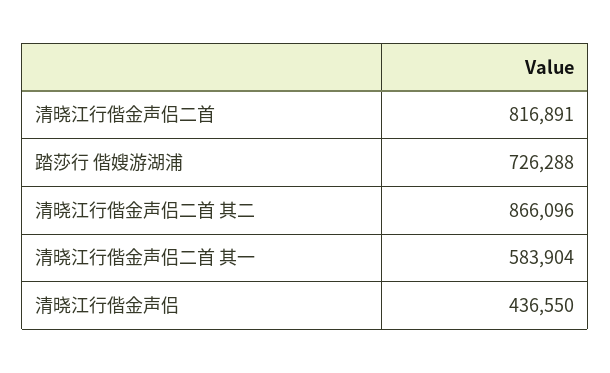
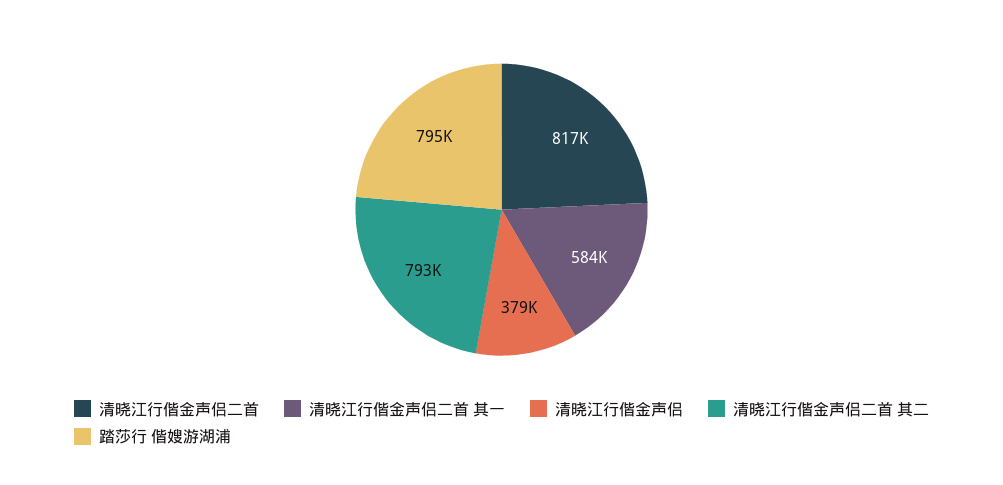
踏莎行 偕嫂游湖浦: 726288 -> 795000
清晓江行偕金声侣二首 其二: 866096 -> 793000
清晓江行偕金声侣: 436550 -> 379000

